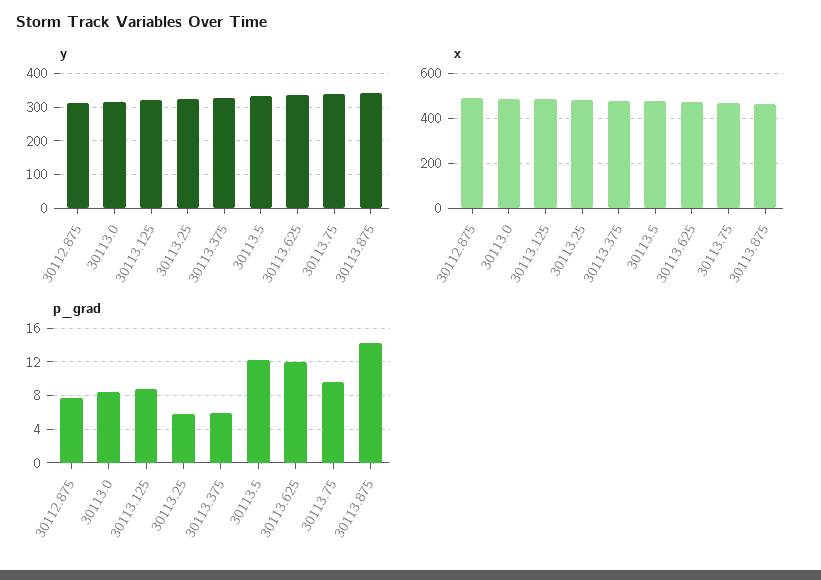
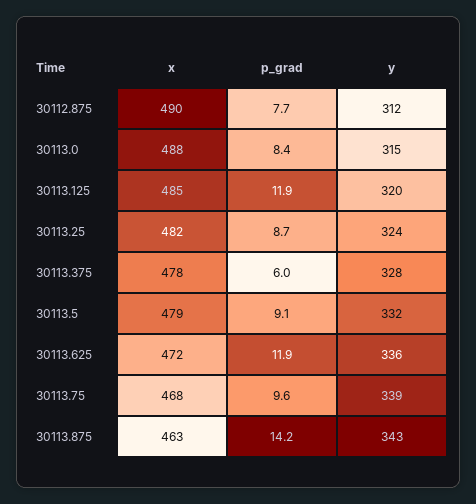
p_grad, 30113.125: 9 -> 11.9
p_grad, 30113.25: 6 -> 8.7
p_grad, 30113.5: 12 -> 9.1

